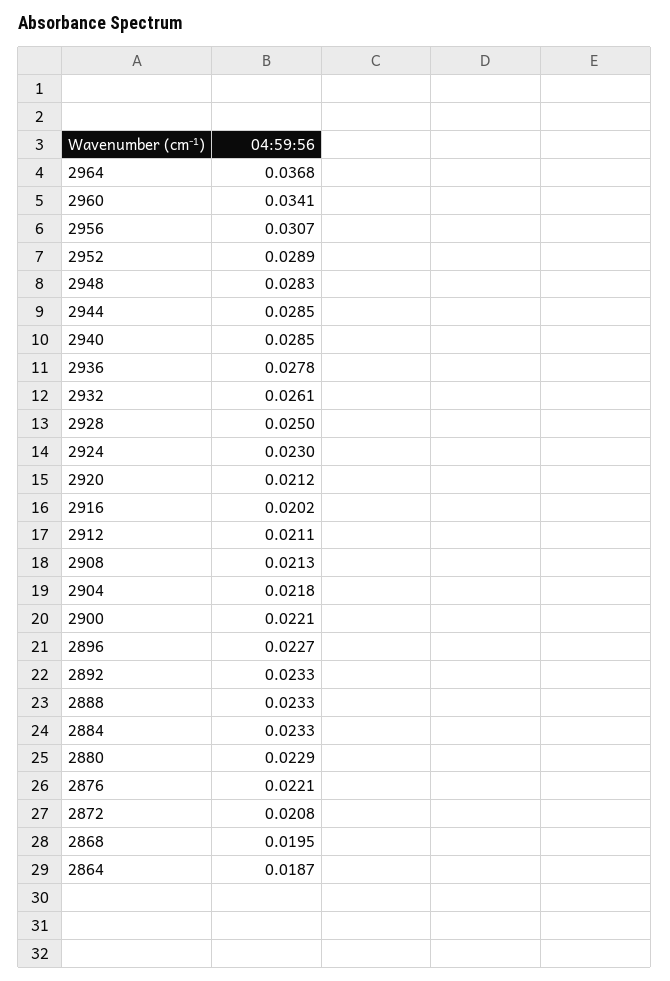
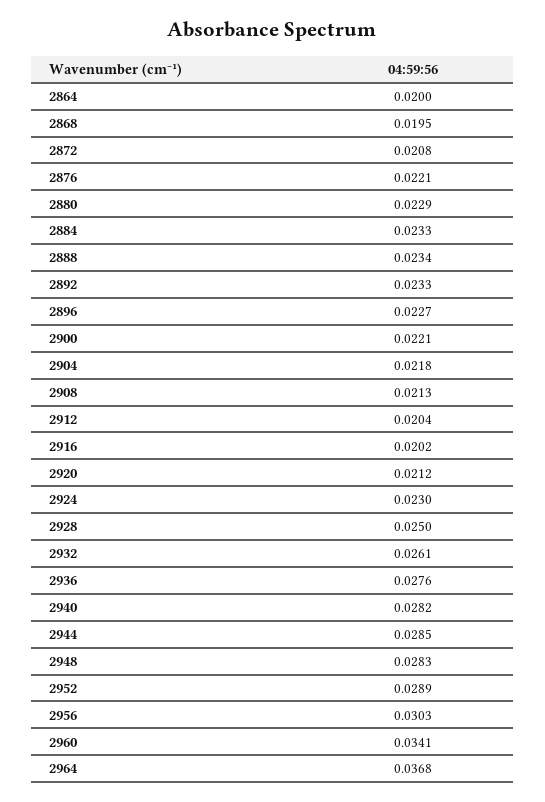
2956: 0.0307 -> 0.0303
2940: 0.0285 -> 0.0282
2936: 0.0278 -> 0.0276
2912: 0.0211 -> 0.0204
2888: 0.0233 -> 0.0234
2864: 0.0187 -> 0.02

